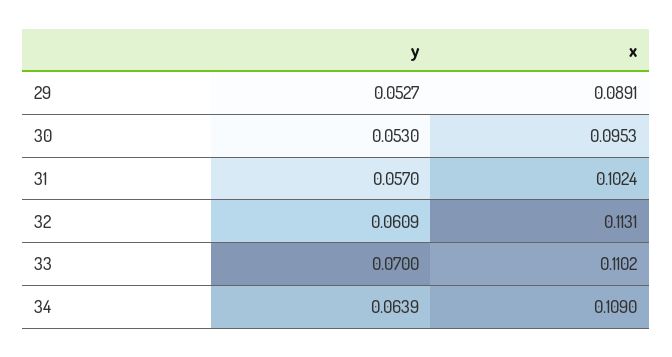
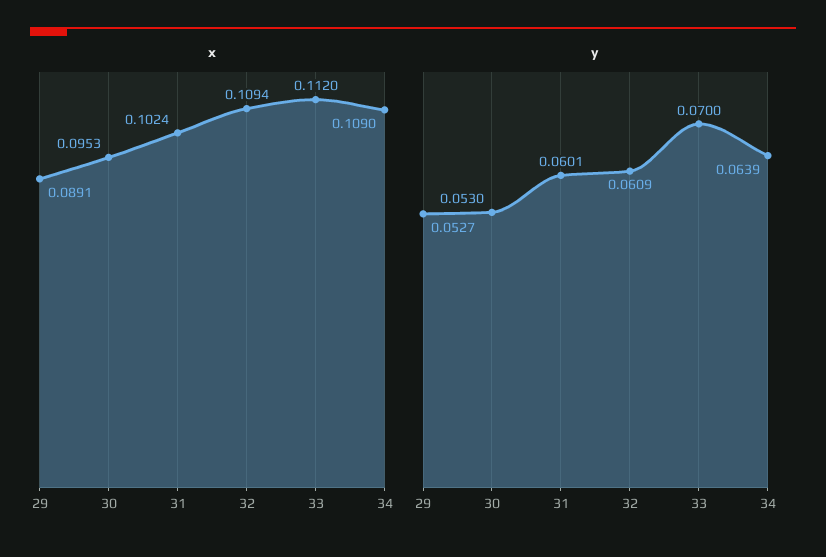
y, 31: 0.057 -> 0.0601
x, 32: 0.1131 -> 0.1094
x, 33: 0.1102 -> 0.112

